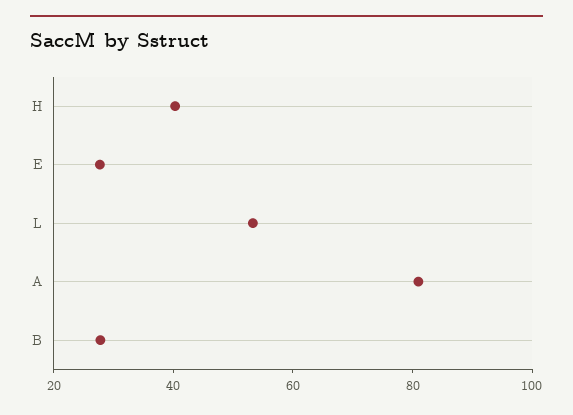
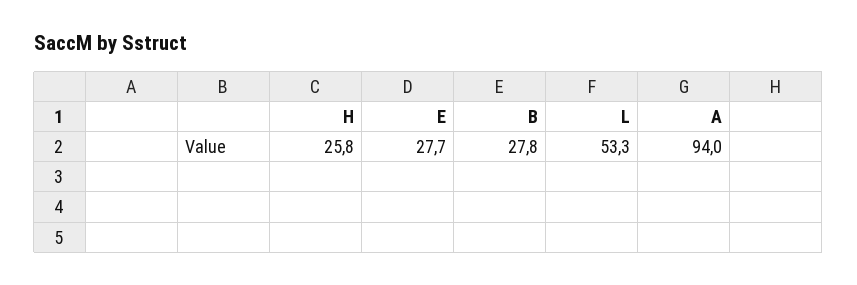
H: 40 -> 25.8
A: 80 -> 94

